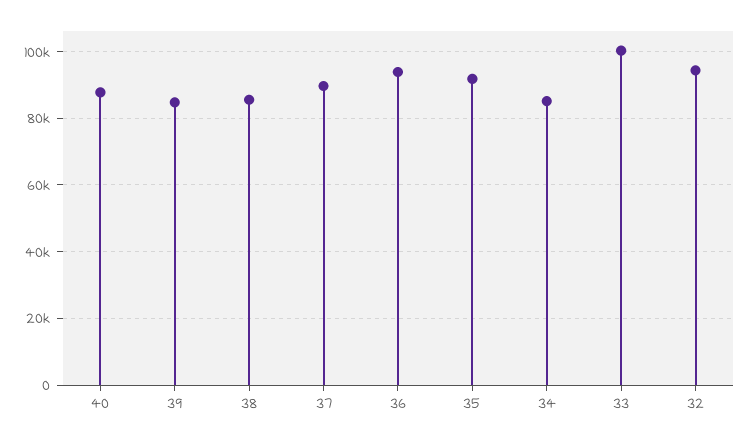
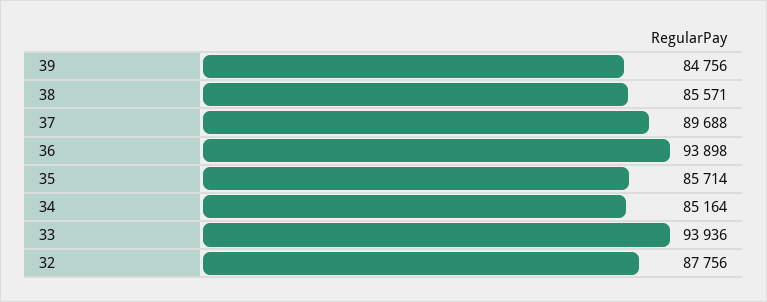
40: 88000 -> none
35: 92000 -> 85714
33: 100000 -> 93936
32: 94000 -> 87756

